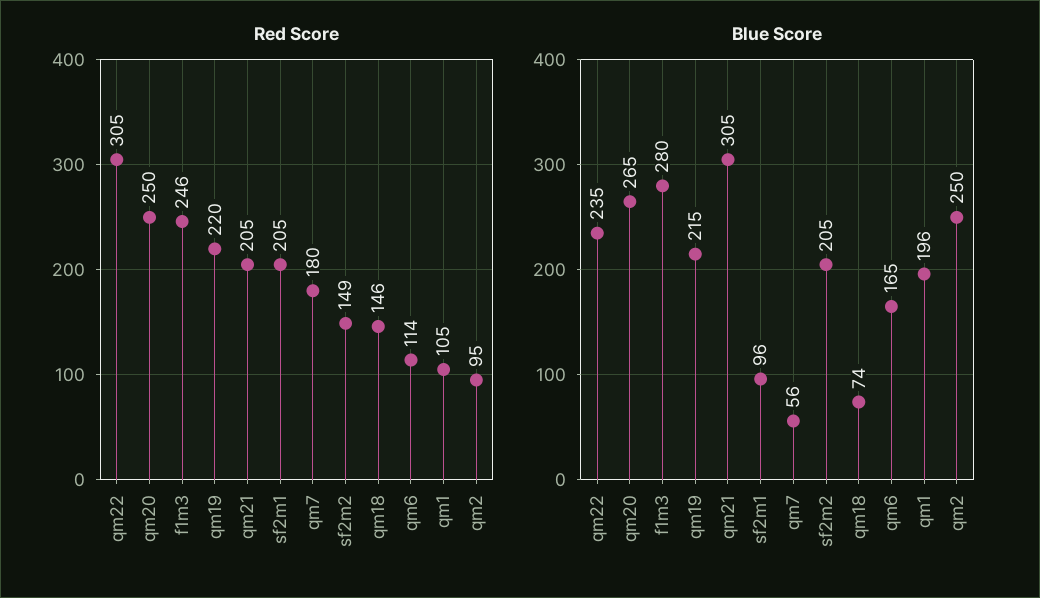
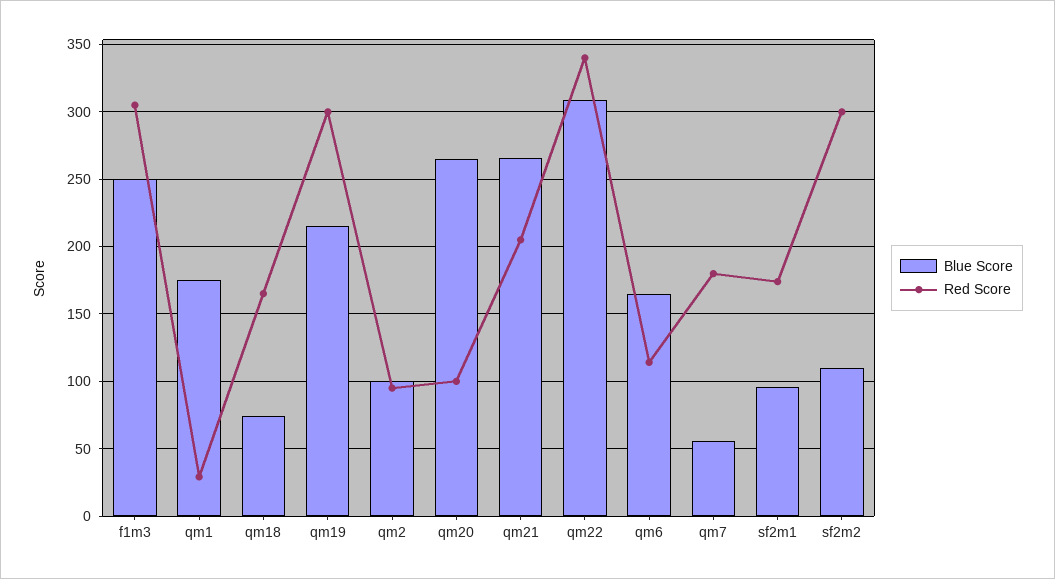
Red Score, qm22: 305 -> 340
Red Score, qm20: 250 -> 100
Red Score, f1m3: 246 -> 305
Red Score, qm19: 220 -> 300
Red Score, sf2m1: 205 -> 175
Red Score, sf2m2: 149 -> 300
Red Score, qm18: 146 -> 165
Red Score, qm1: 105 -> 30
Blue Score, qm22: 235 -> 310
Blue Score, f1m3: 280 -> 250
Blue Score, qm21: 305 -> 265
Blue Score, sf2m2: 205 -> 110
Blue Score, qm1: 196 -> 175
Blue Score, qm2: 250 -> 100

